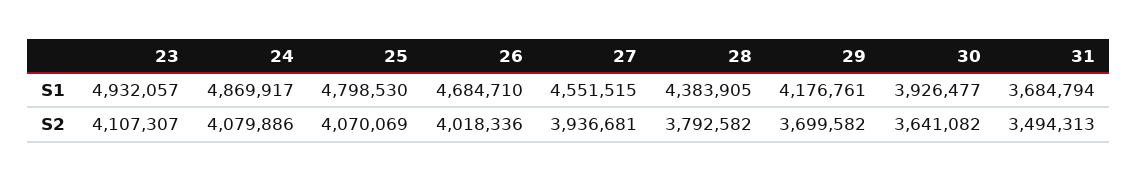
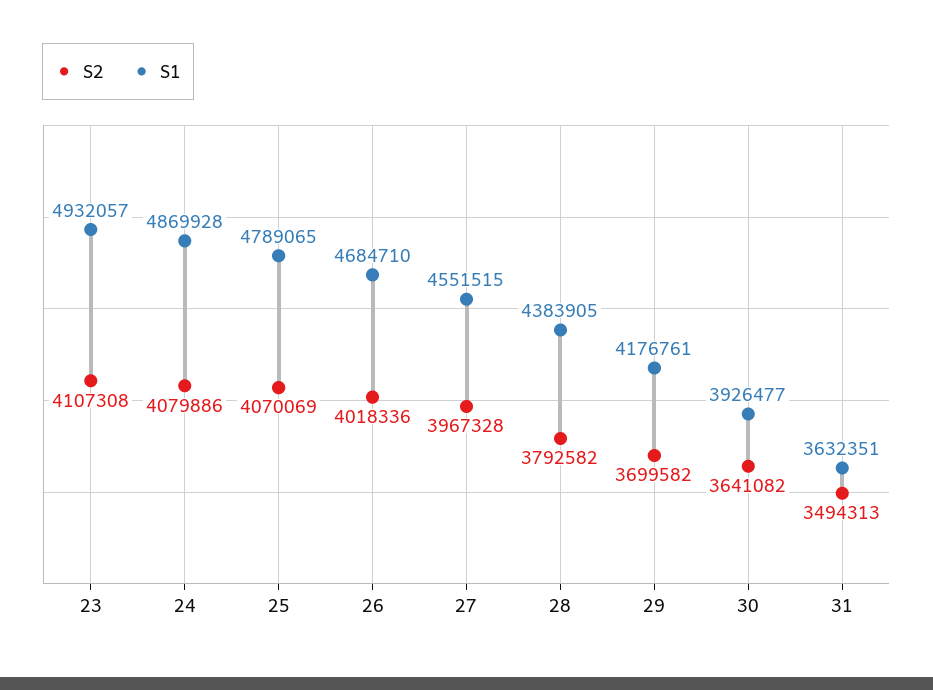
S1, 24: 4869917 -> 4869928
S1, 25: 4798530 -> 4789065
S1, 31: 3684794 -> 3632351
S2, 23: 4107307 -> 4107308
S2, 27: 3936681 -> 3967328

